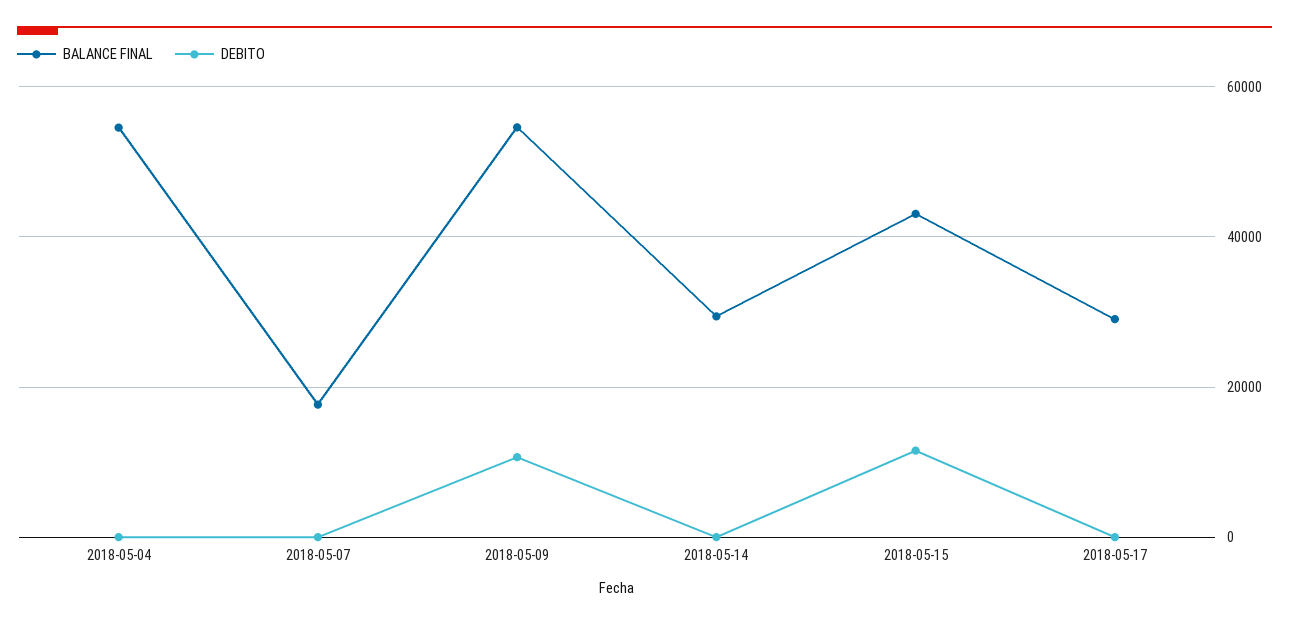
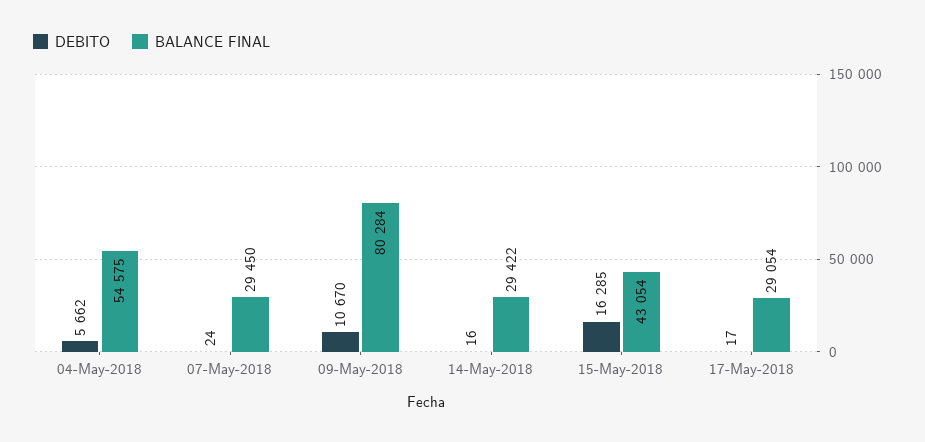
DEBITO, 2018-05-04: 0 -> 5662
BALANCE FINAL, 2018-05-07: 18000 -> 29450
BALANCE FINAL, 2018-05-09: 54000 -> 80284
DEBITO, 2018-05-15: 12000 -> 16285

